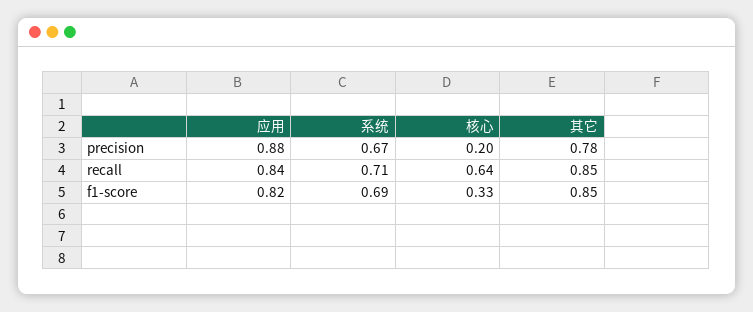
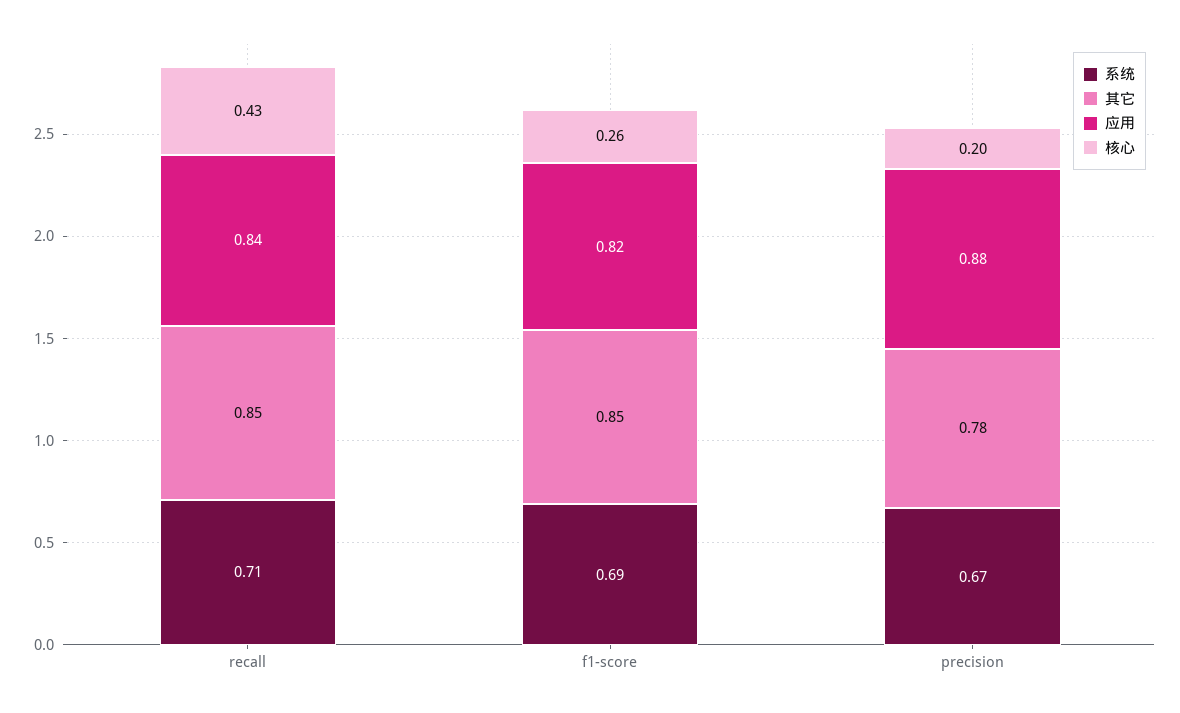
核心, recall: 0.64 -> 0.43
核心, f1-score: 0.33 -> 0.26

